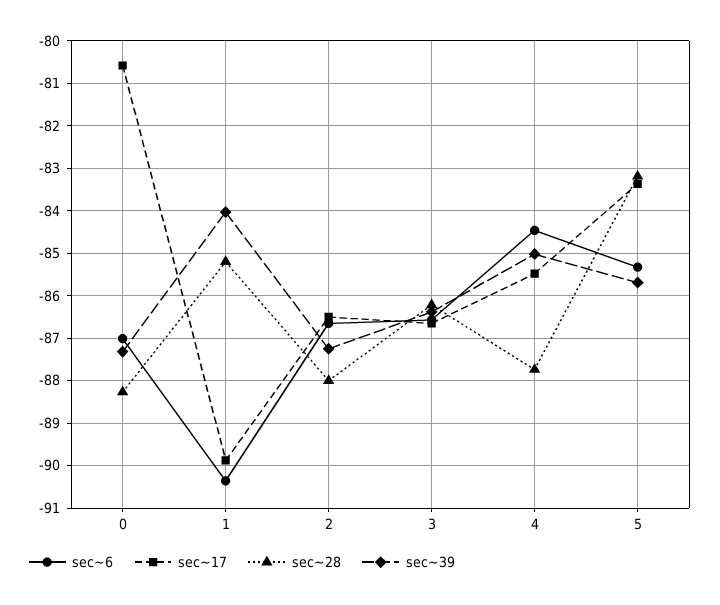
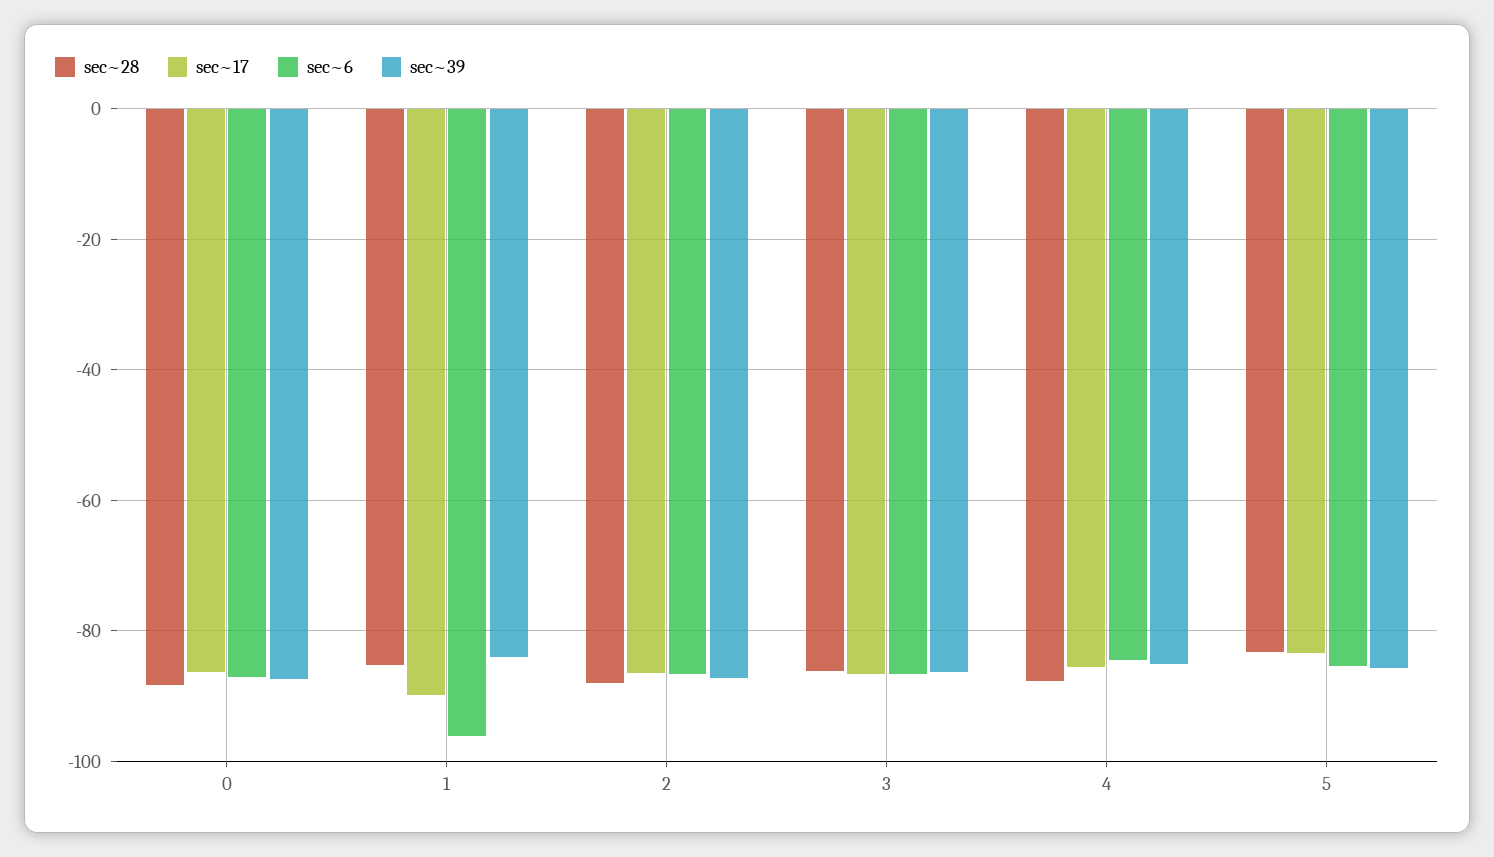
sec~17, 0: -80.6 -> -86
sec~6, 1: -90.4 -> -96

